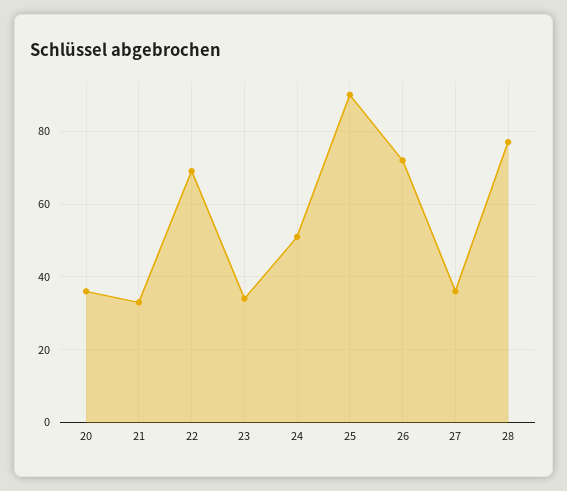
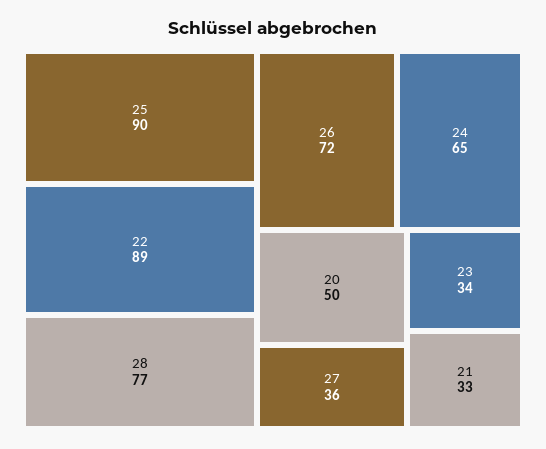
20: 35 -> 50
22: 70 -> 89
24: 50 -> 65

